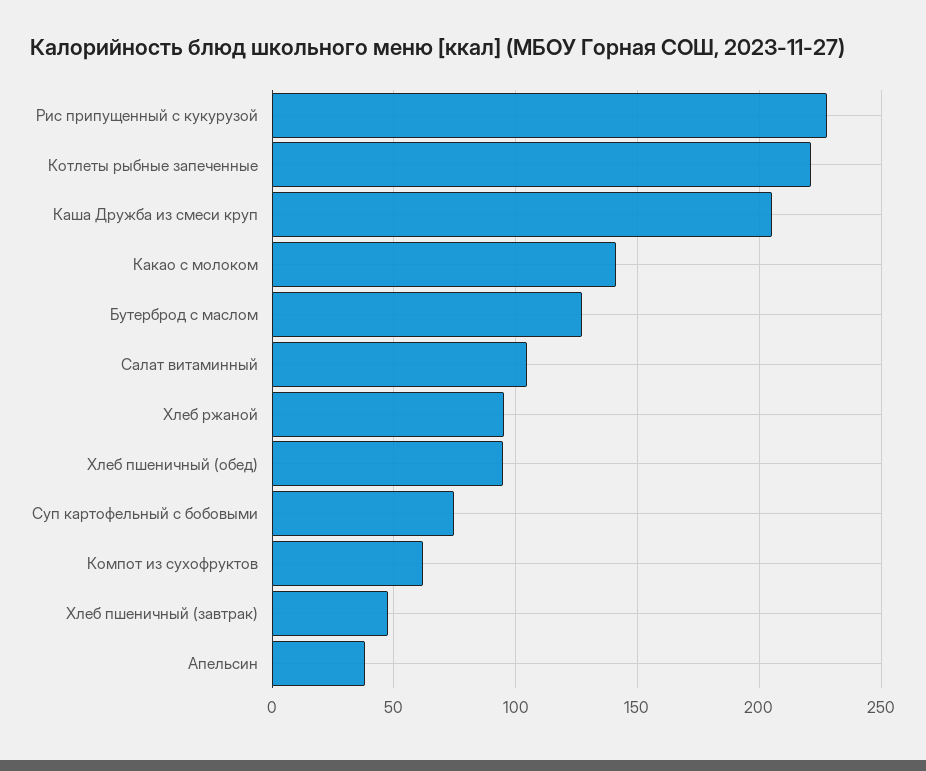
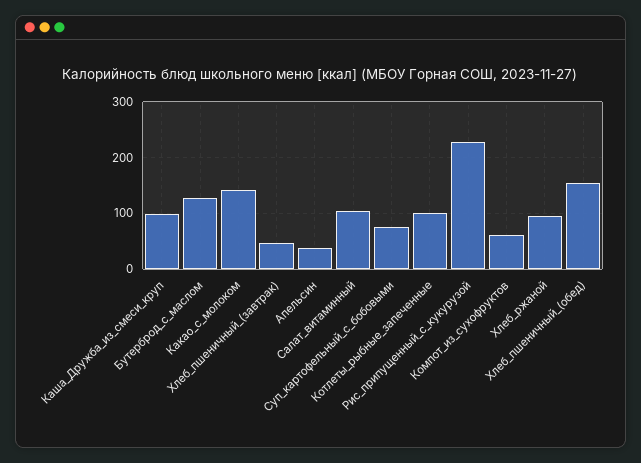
Котлеты рыбные запеченные: 220 -> 100
Каша Дружба из смеси круп: 205 -> 100
Хлеб пшеничный (обед): 95 -> 160

